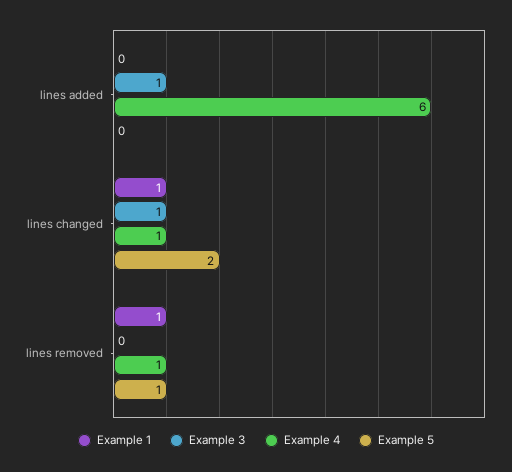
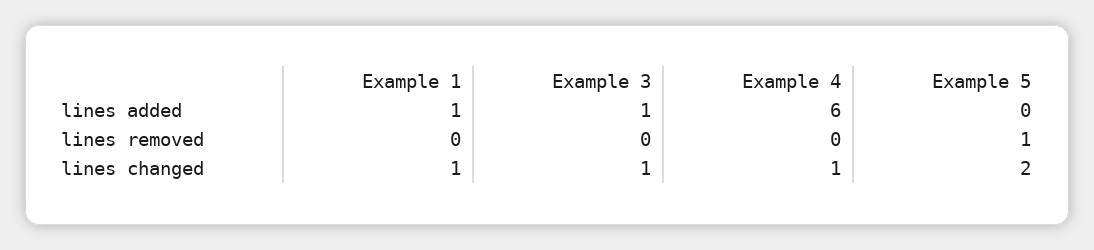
Example 1, lines added: 0 -> 1
Example 1, lines removed: 1 -> 0
Example 4, lines removed: 1 -> 0

